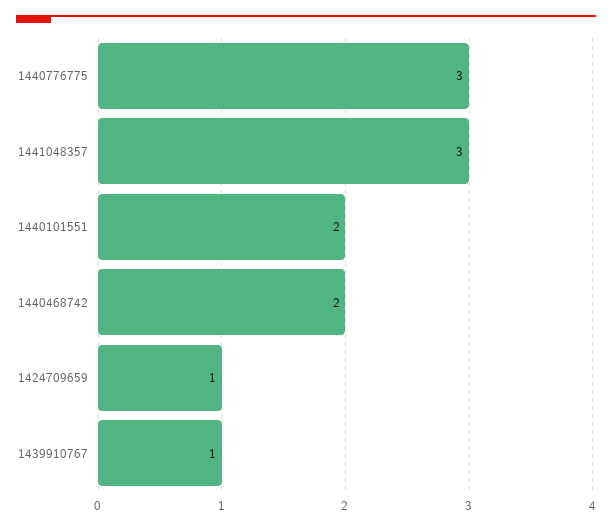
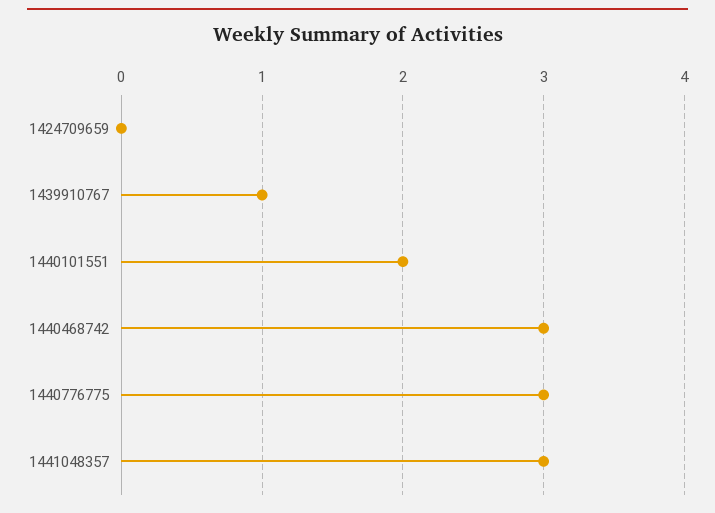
1440468742: 2 -> 3
1424709659: 1 -> 0

